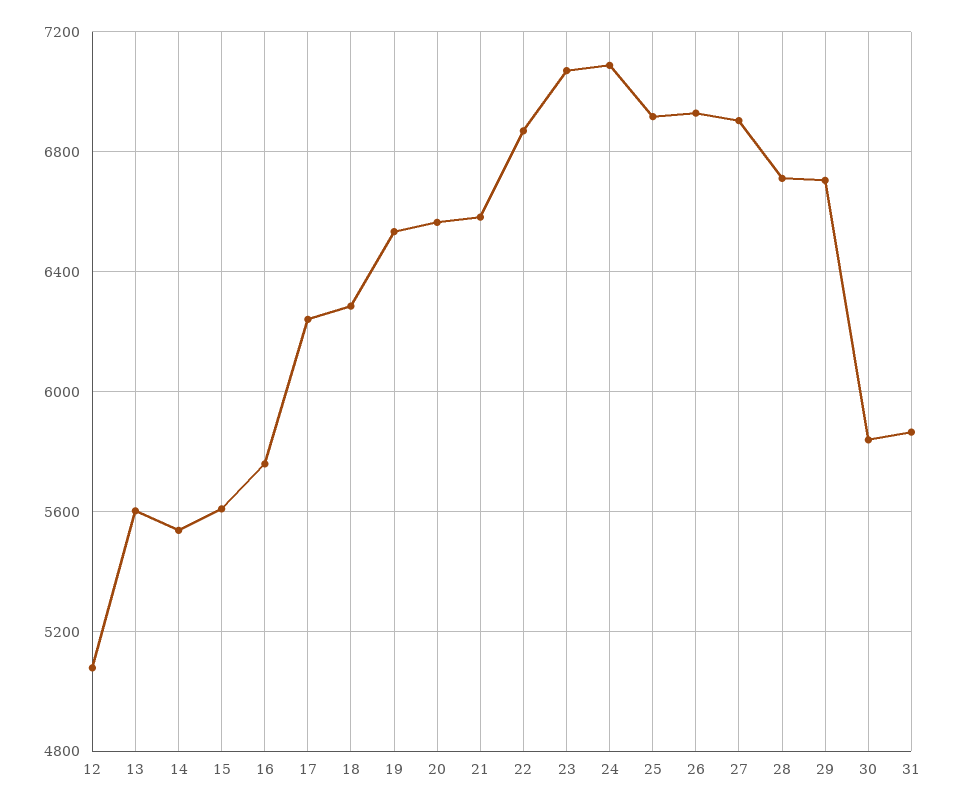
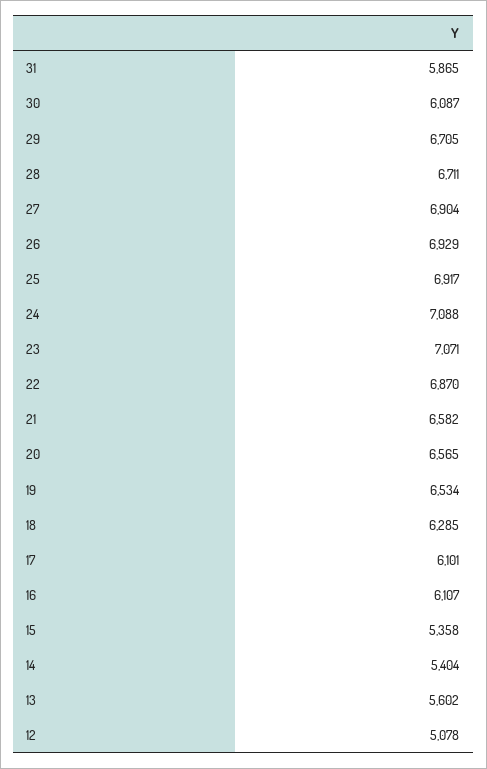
14: 5550 -> 5404
15: 5600 -> 5358
16: 5750 -> 6107
17: 6250 -> 6101
30: 5850 -> 6087

